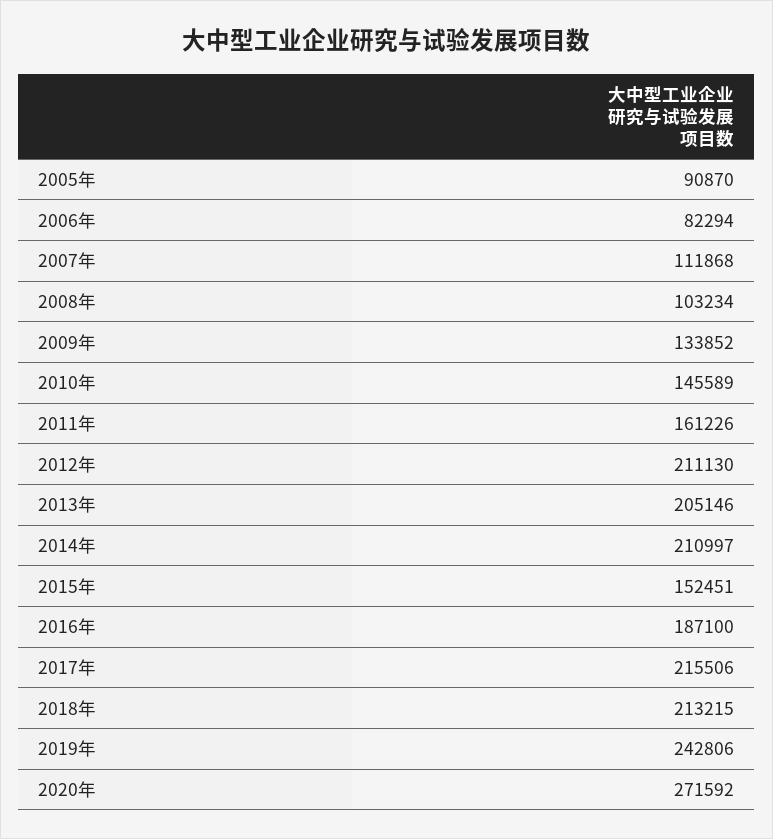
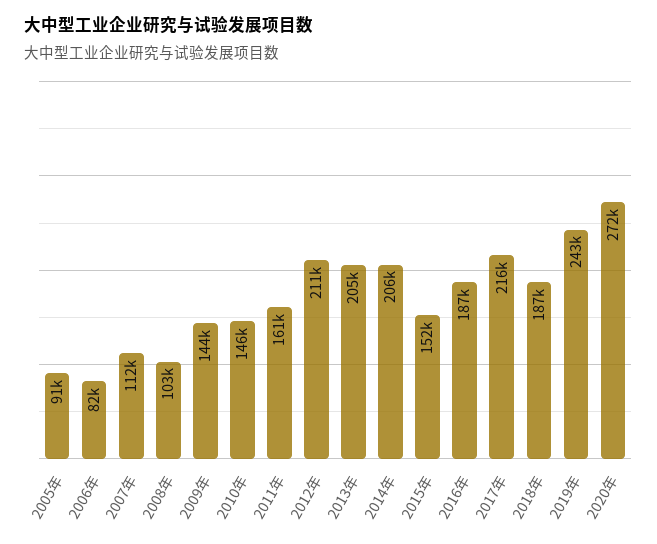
2009年: 133852 -> 144000
2014年: 210997 -> 206000
2018年: 213215 -> 187000

